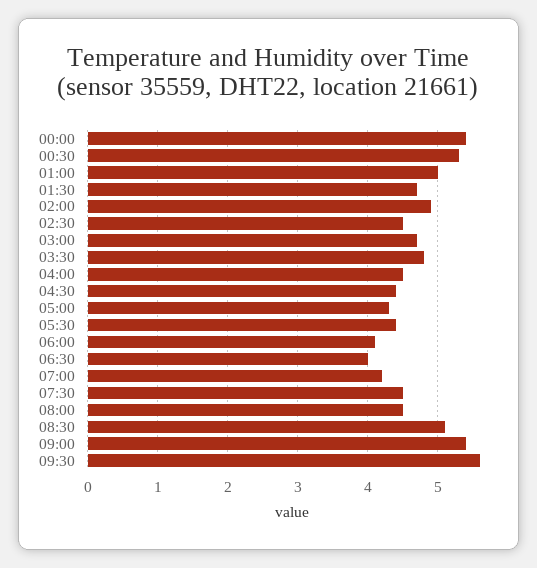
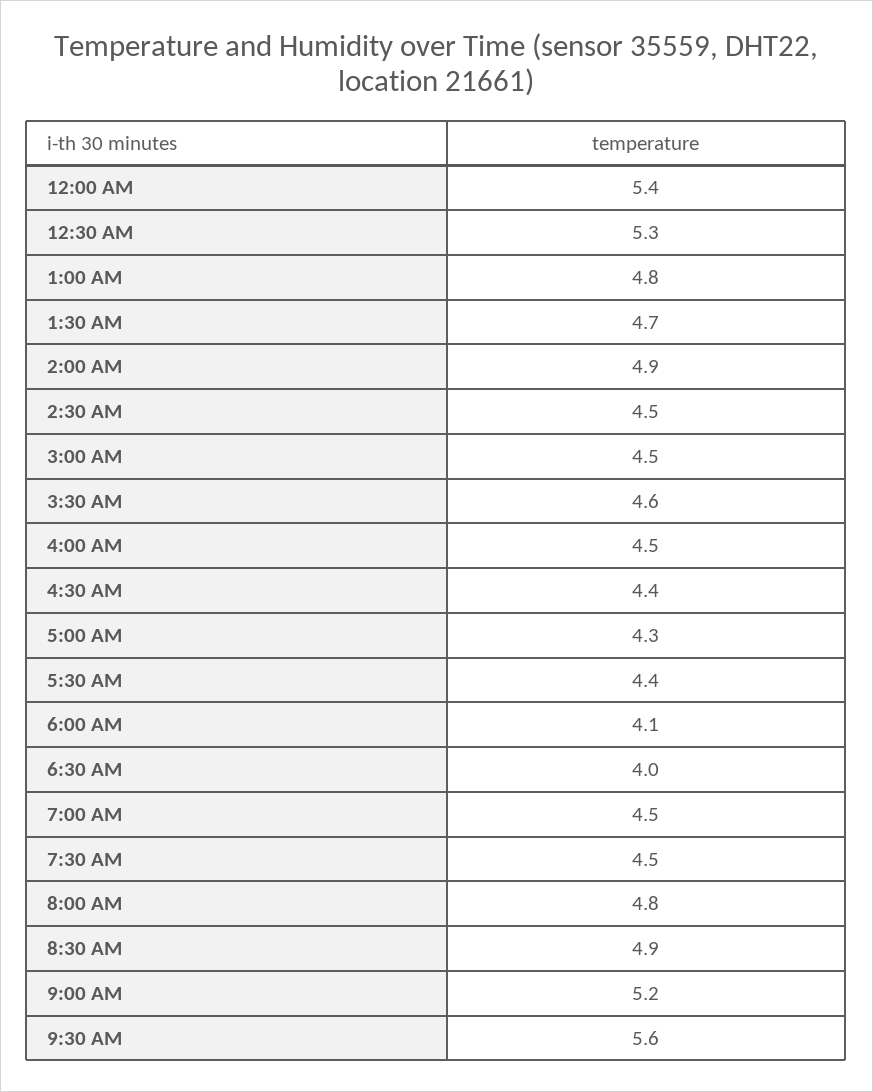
01:00: 5 -> 4.8
03:00: 4.7 -> 4.5
03:30: 4.8 -> 4.6
07:00: 4.2 -> 4.5
08:00: 4.5 -> 4.8
08:30: 5.1 -> 4.9
09:00: 5.4 -> 5.2

